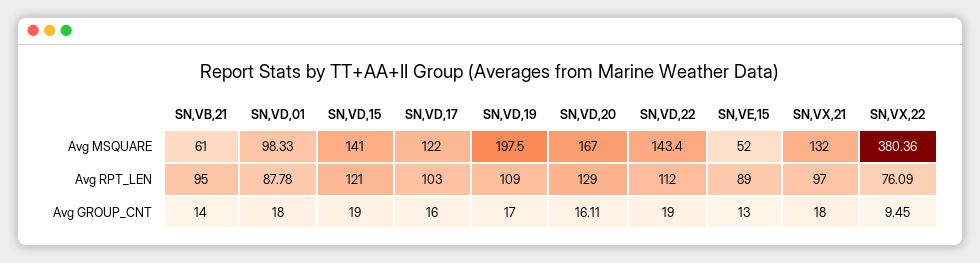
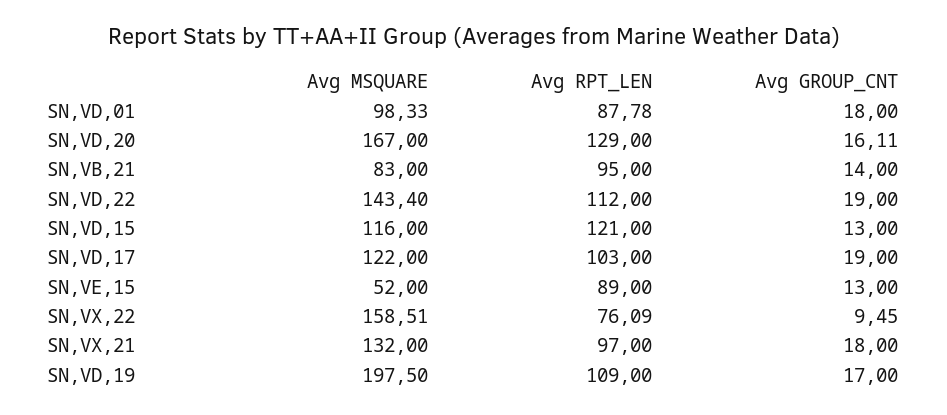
SN,VB,21, Avg MSQUARE: 61 -> 83
SN,VD,15, Avg MSQUARE: 141 -> 116
SN,VX,22, Avg MSQUARE: 380.36 -> 158.51
SN,VD,15, Avg GROUP_CNT: 19 -> 13
SN,VD,17, Avg GROUP_CNT: 16 -> 19

